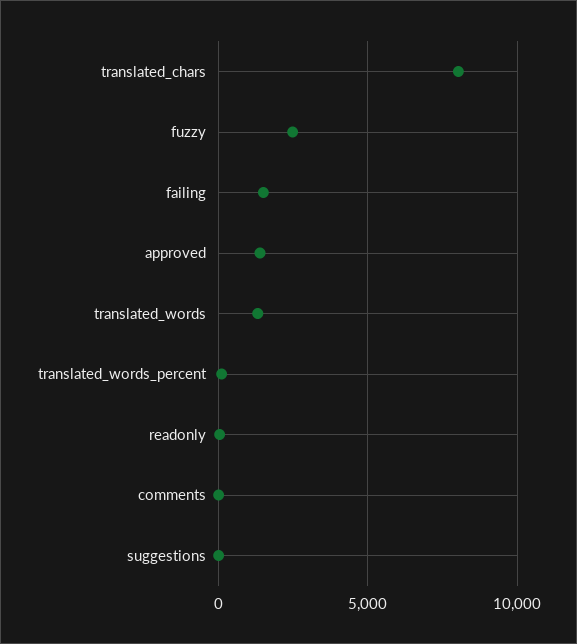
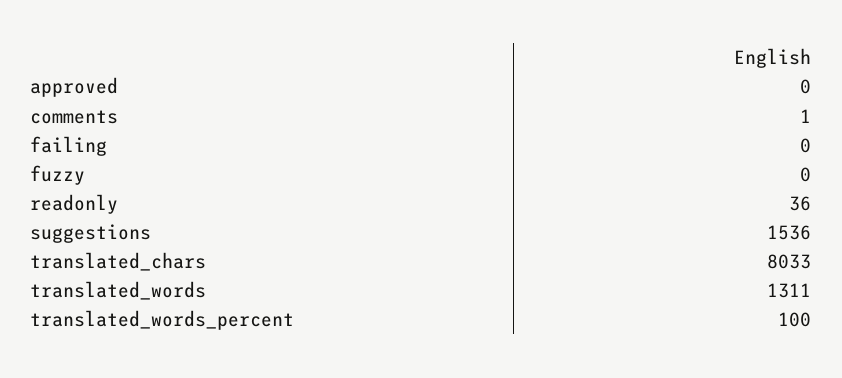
fuzzy: 2500 -> 0
failing: 1500 -> 0
approved: 1500 -> 0
suggestions: 0 -> 1536

